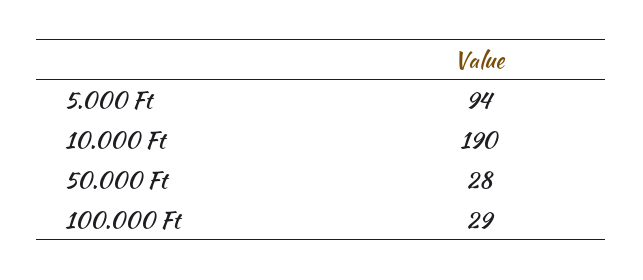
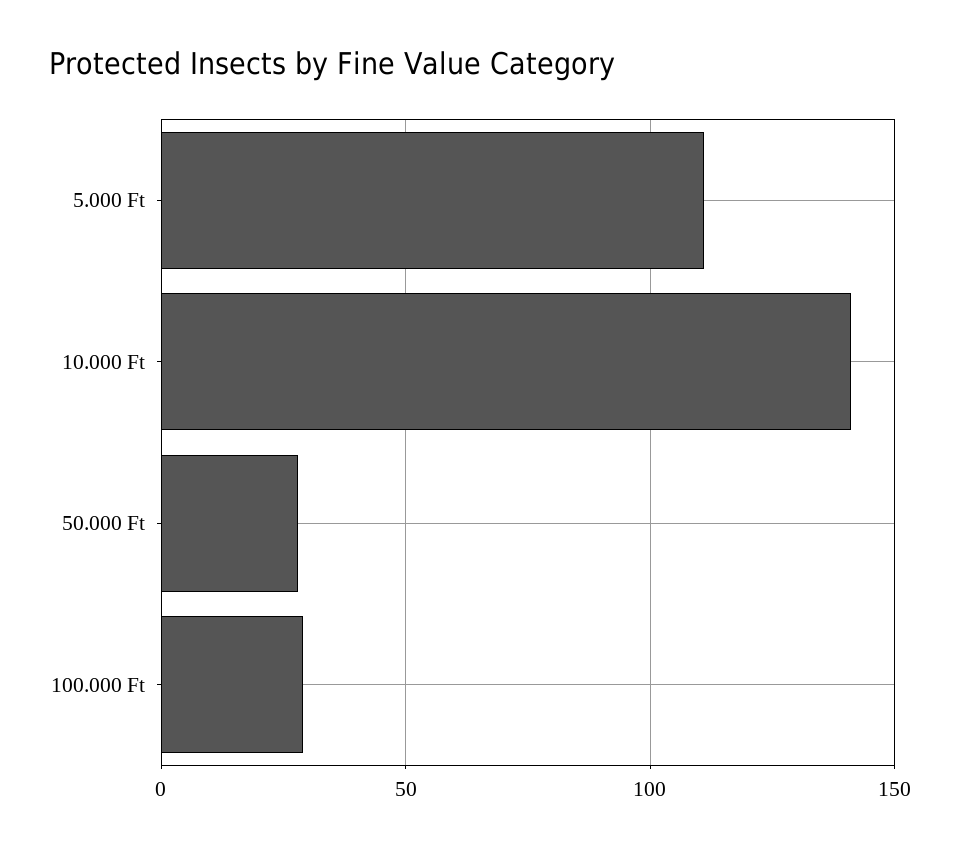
5.000 Ft: 94 -> 110
10.000 Ft: 190 -> 140

